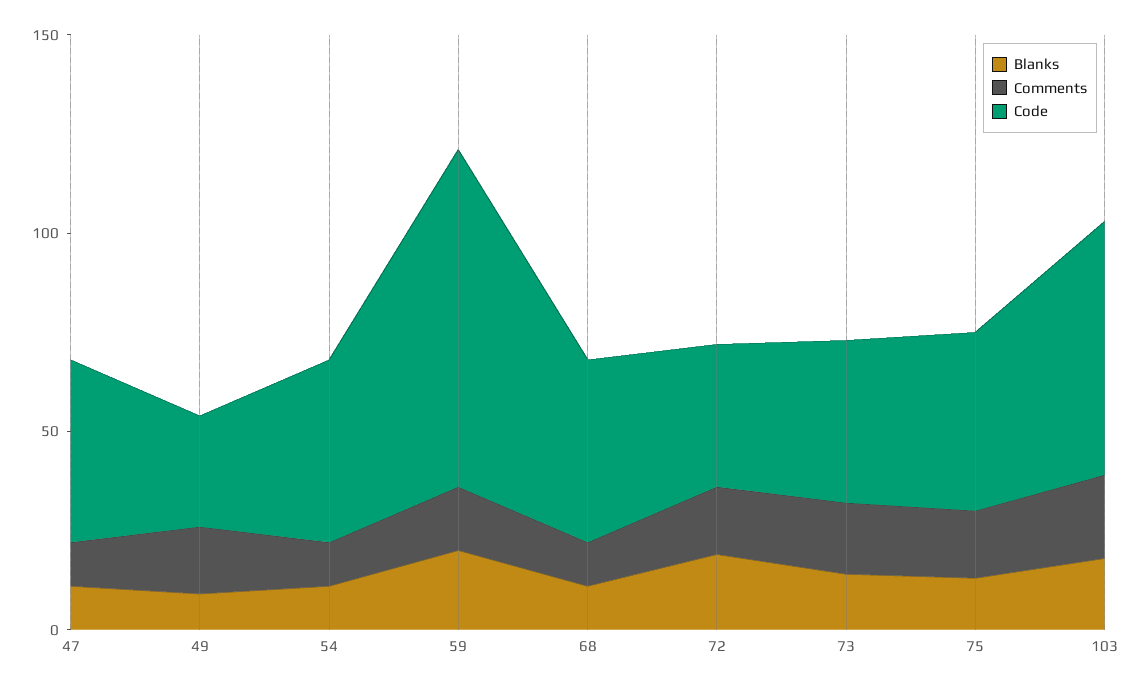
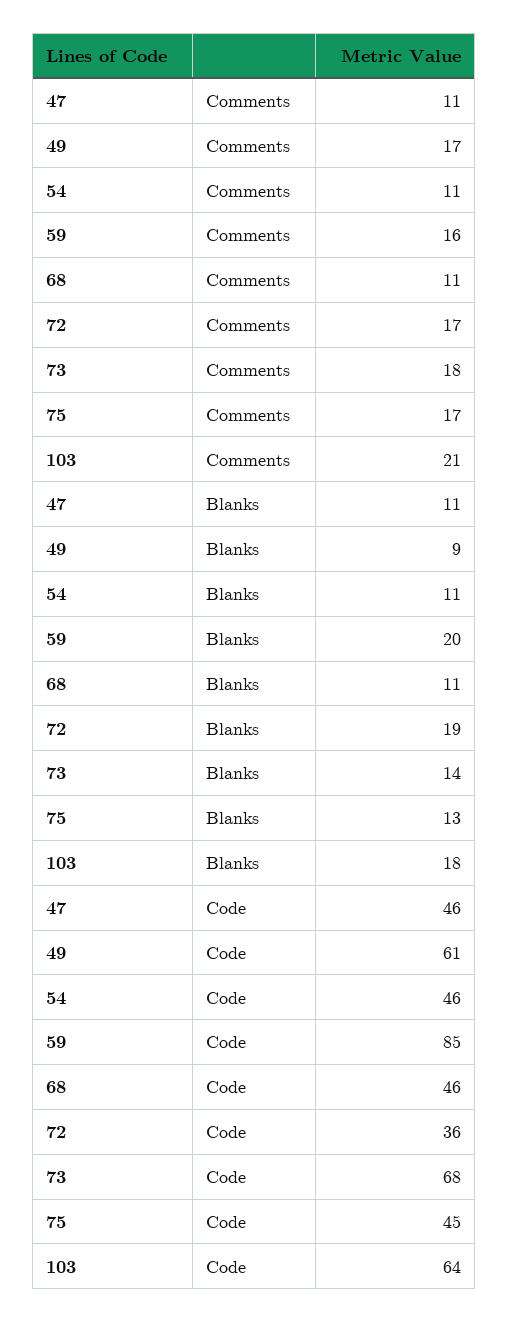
Code, 49: 30 -> 61
Code, 73: 40 -> 68

